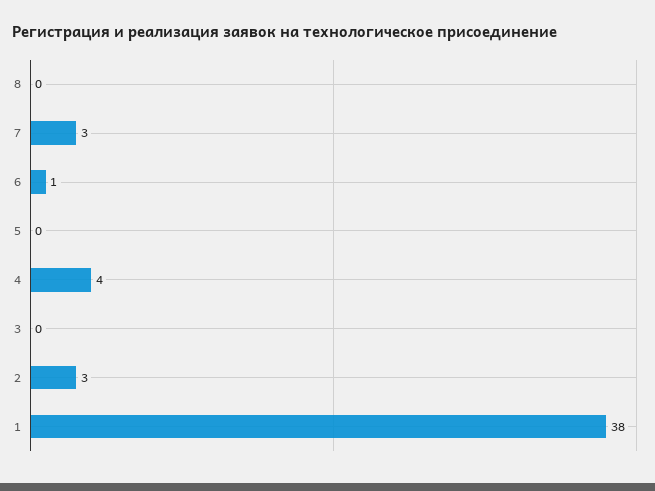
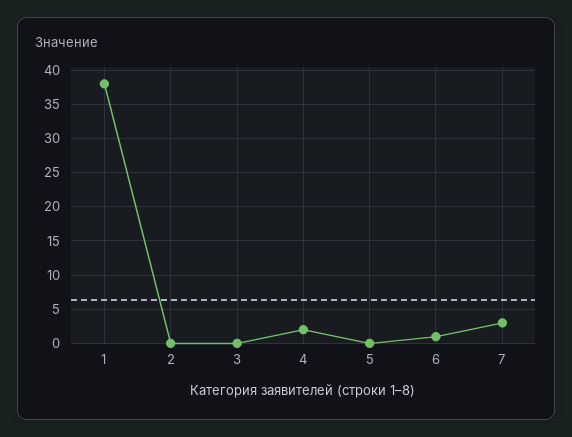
8: 0 -> none
4: 4 -> 2
2: 3 -> 0

